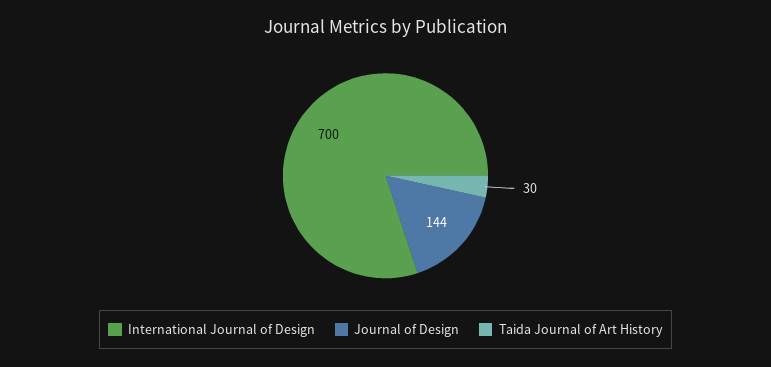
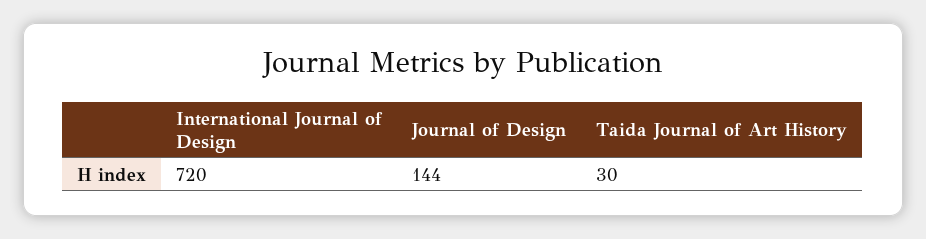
International Journal of Design: 700 -> 720

